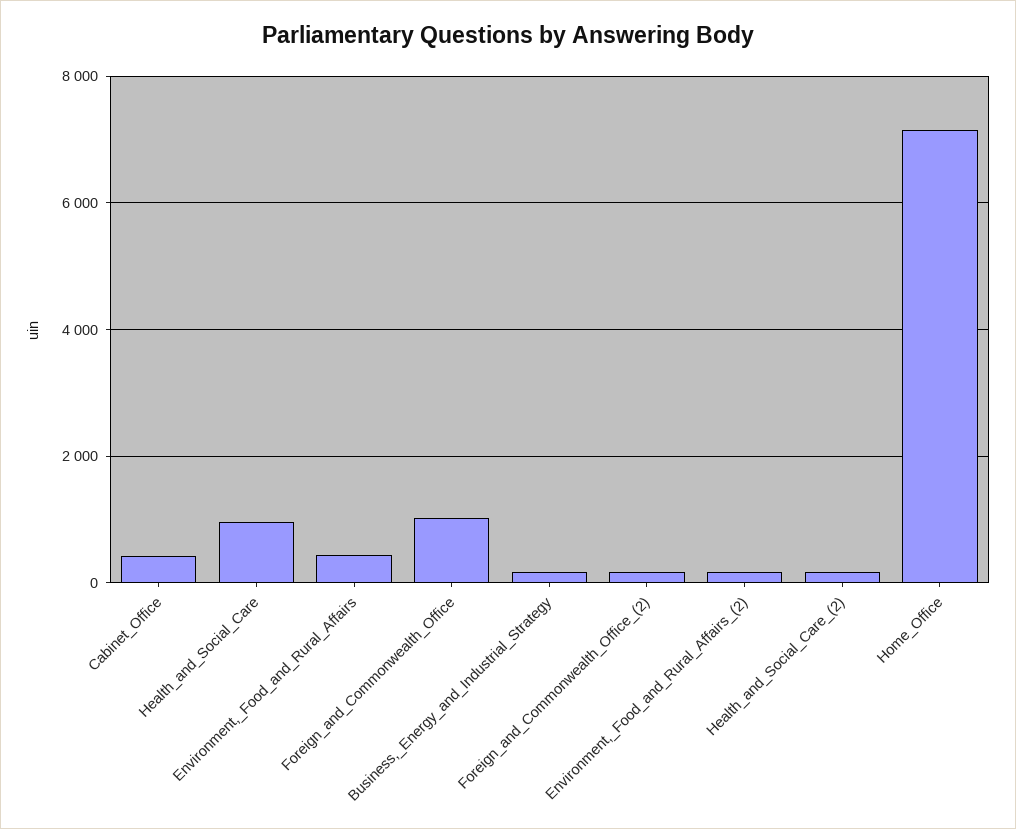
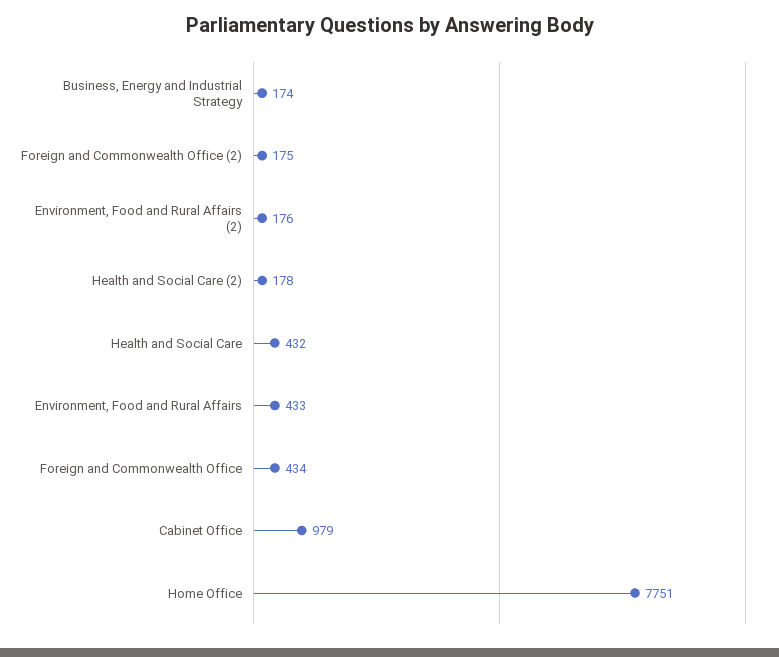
Cabinet_Office: 400 -> 979
Health_and_Social_Care: 1000 -> 432
Foreign_and_Commonwealth_Office: 1000 -> 434
Home_Office: 7200 -> 7751

